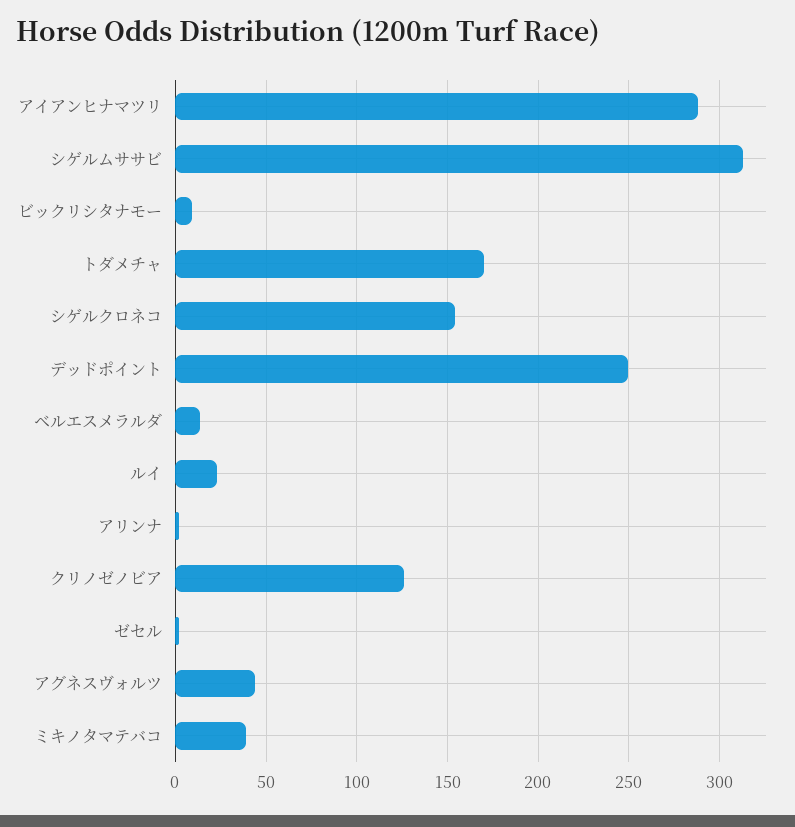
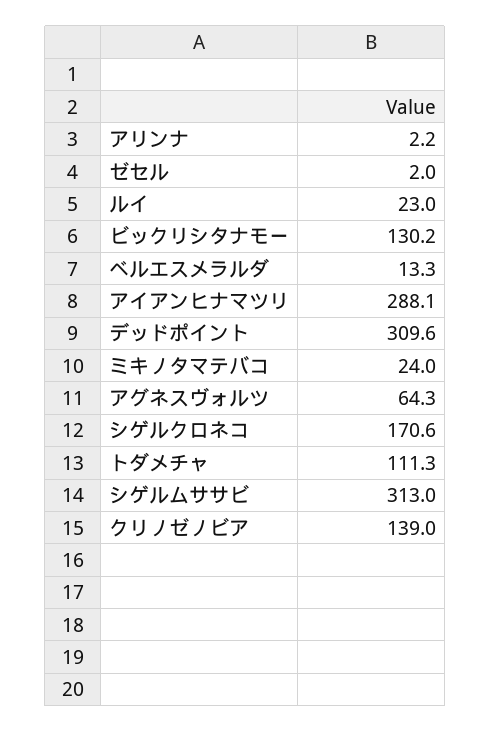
ビックリシタナモー: 10 -> 130.2
トダメチャ: 170 -> 111.3
シゲルクロネコ: 155 -> 170.6
デッドポイント: 250 -> 309.6
クリノゼノビア: 125 -> 139
アグネスヴォルツ: 45 -> 64.3
ミキノタマテバコ: 40 -> 24

